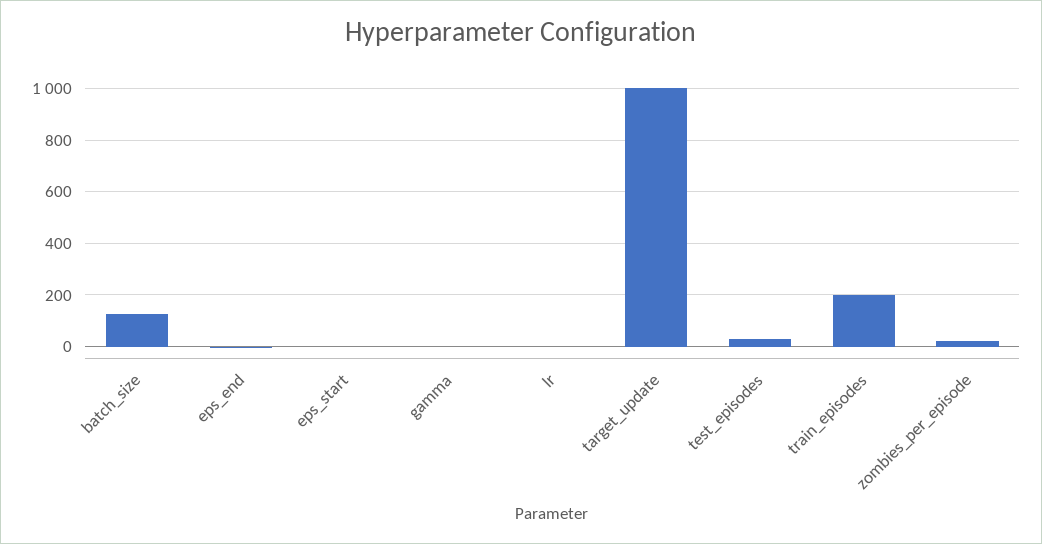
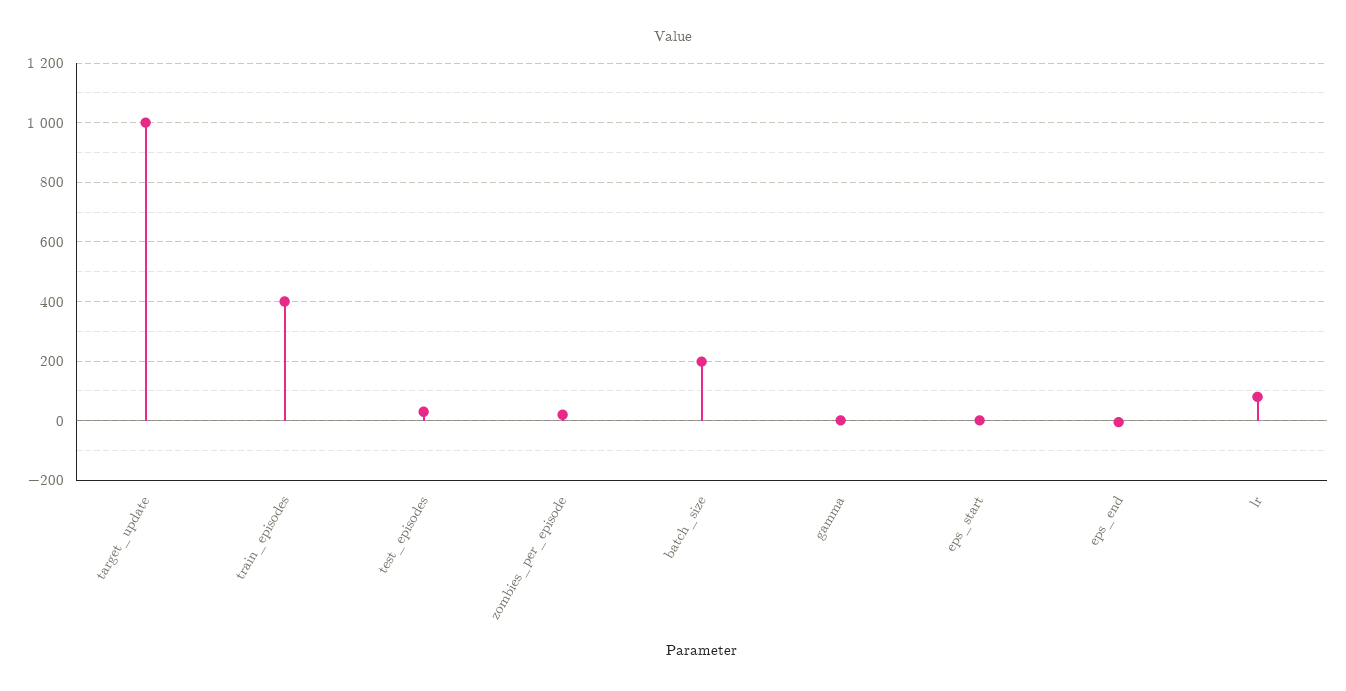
batch_size: 125 -> 200
lr: 0 -> 75
train_episodes: 200 -> 400

